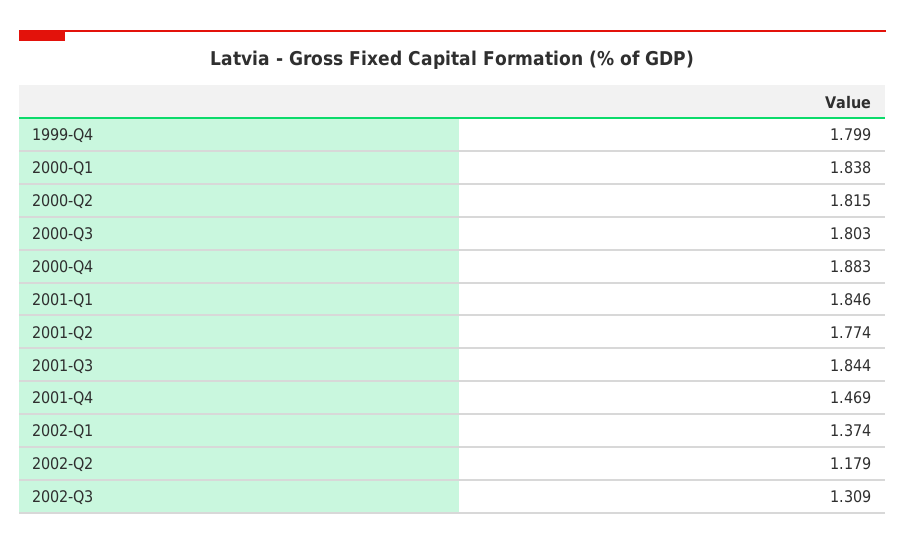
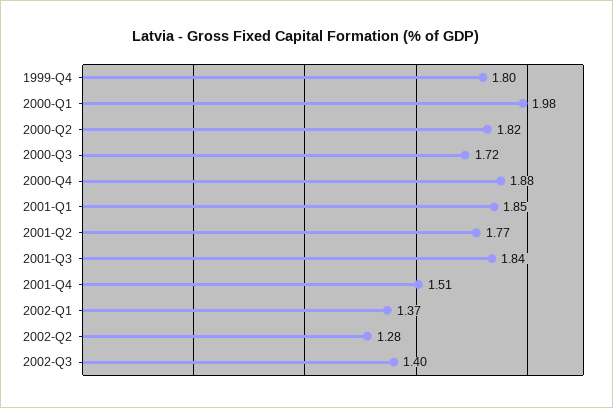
2000-Q1: 1.838 -> 1.98
2000-Q3: 1.803 -> 1.72
2001-Q4: 1.469 -> 1.51
2002-Q2: 1.179 -> 1.28
2002-Q3: 1.309 -> 1.4

